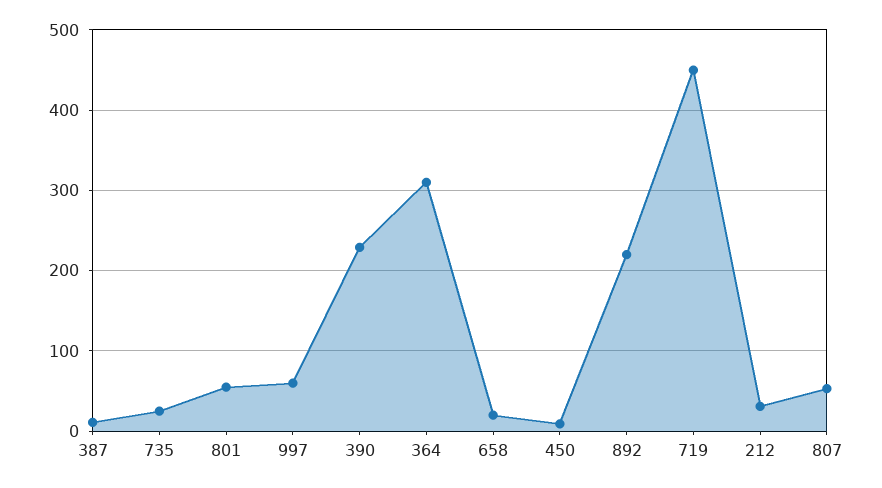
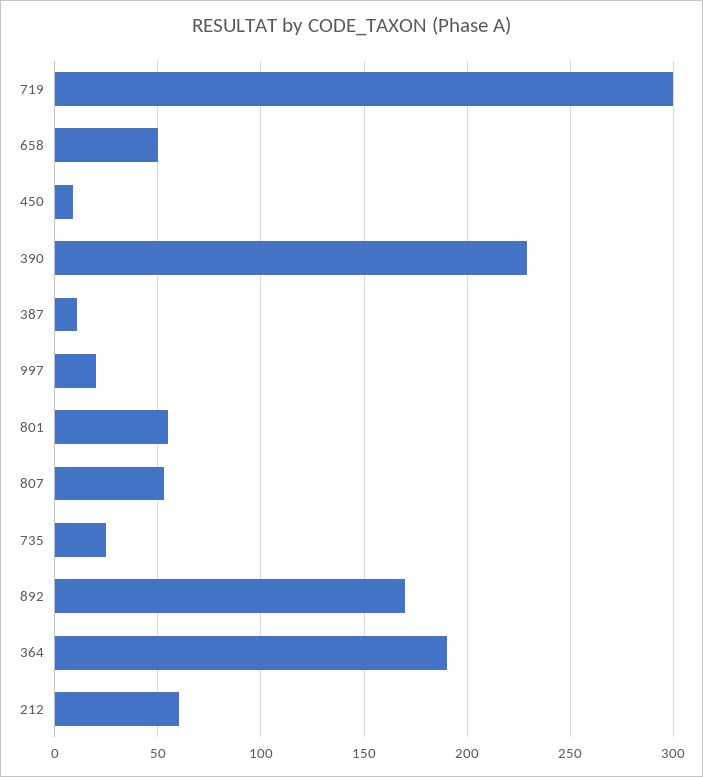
997: 60 -> 20
364: 310 -> 190
658: 20 -> 50
892: 220 -> 170
719: 450 -> 300
212: 30 -> 60

